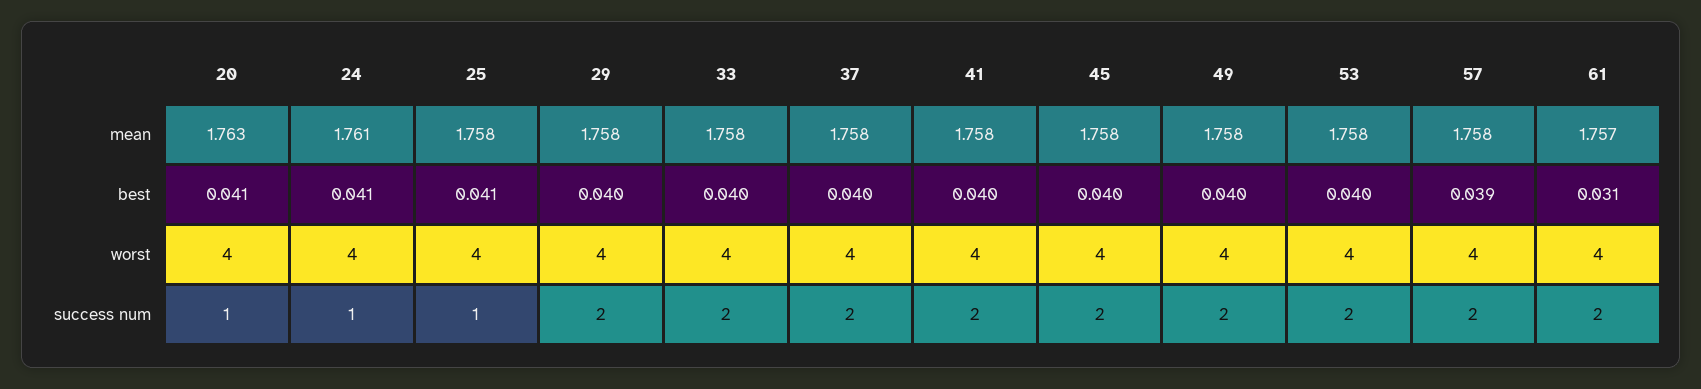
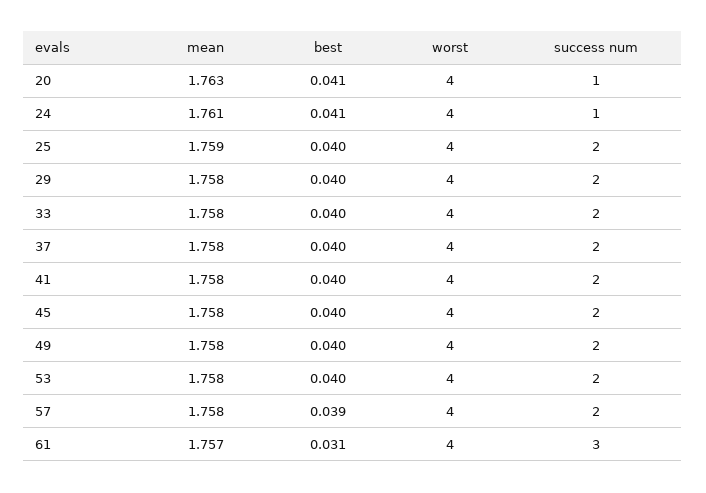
25, mean: 1.758 -> 1.759
25, best: 0.041 -> 0.04
25, success num: 1 -> 2
61, success num: 2 -> 3

